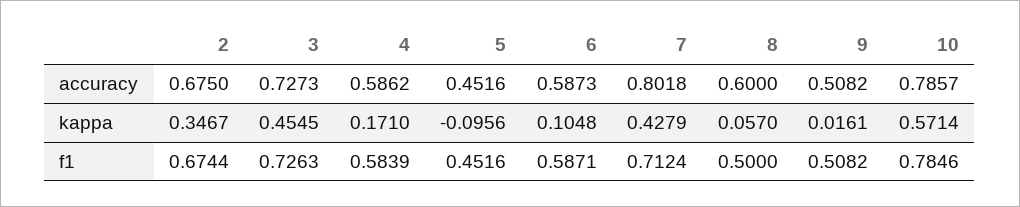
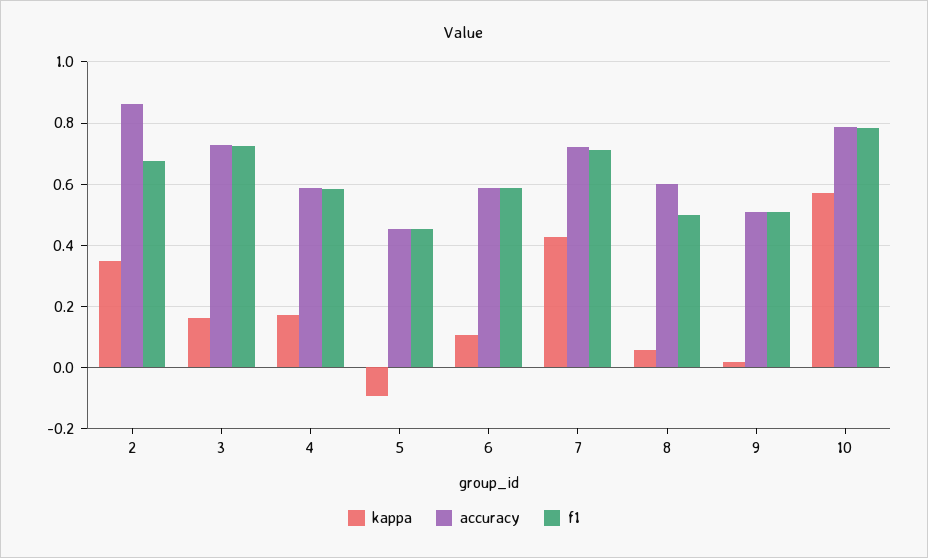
accuracy, 2: 0.675 -> 0.86
accuracy, 7: 0.8018 -> 0.72
kappa, 3: 0.4545 -> 0.16

